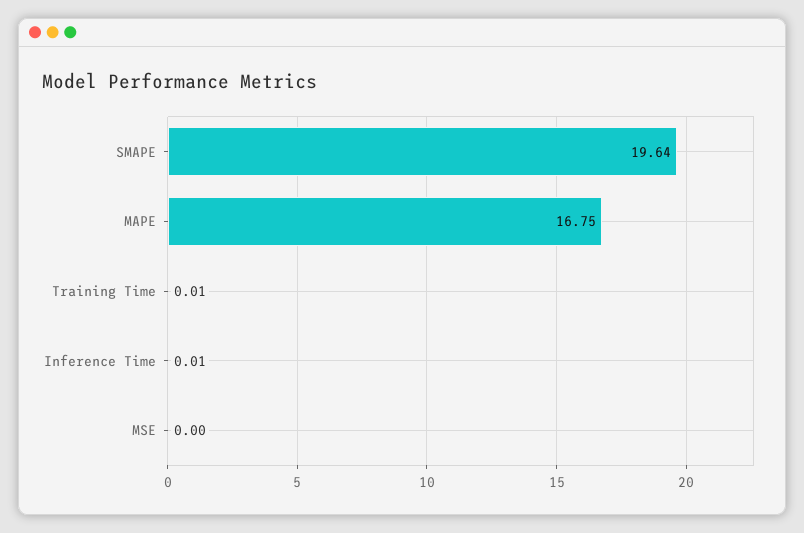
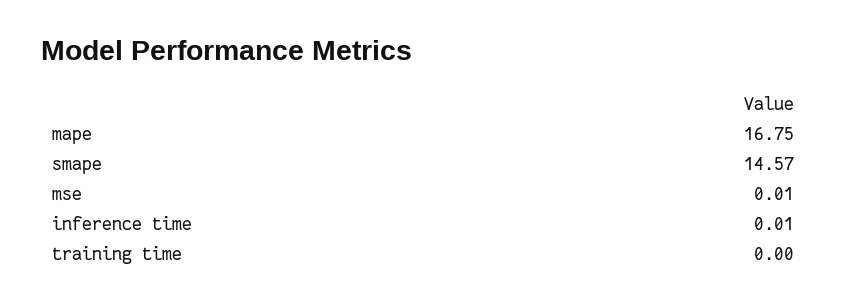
SMAPE: 19.64 -> 14.57
Training Time: 0.01 -> 0
MSE: 0 -> 0.01

